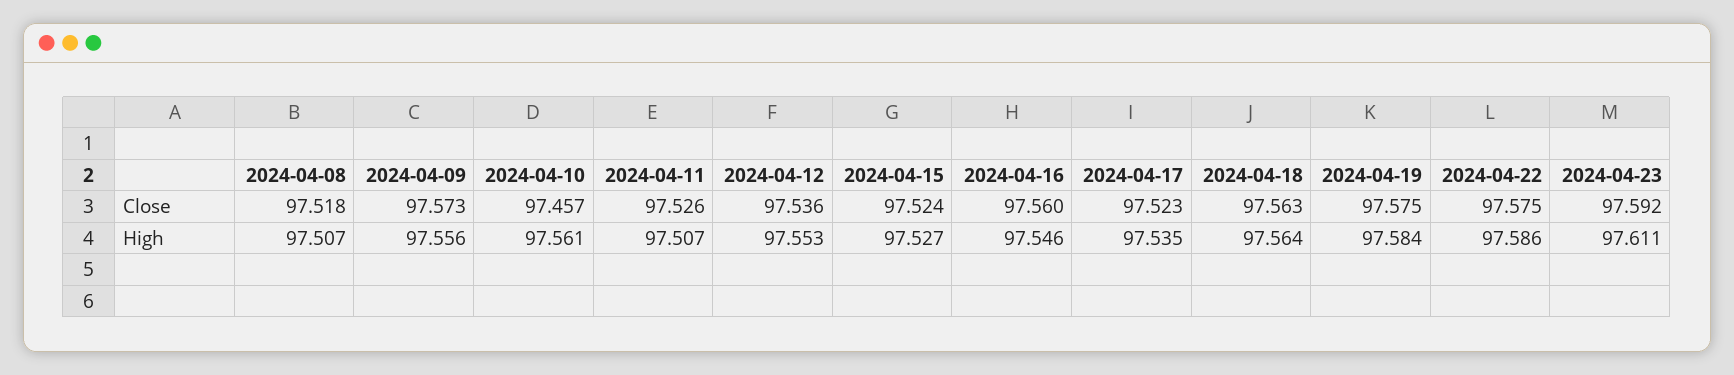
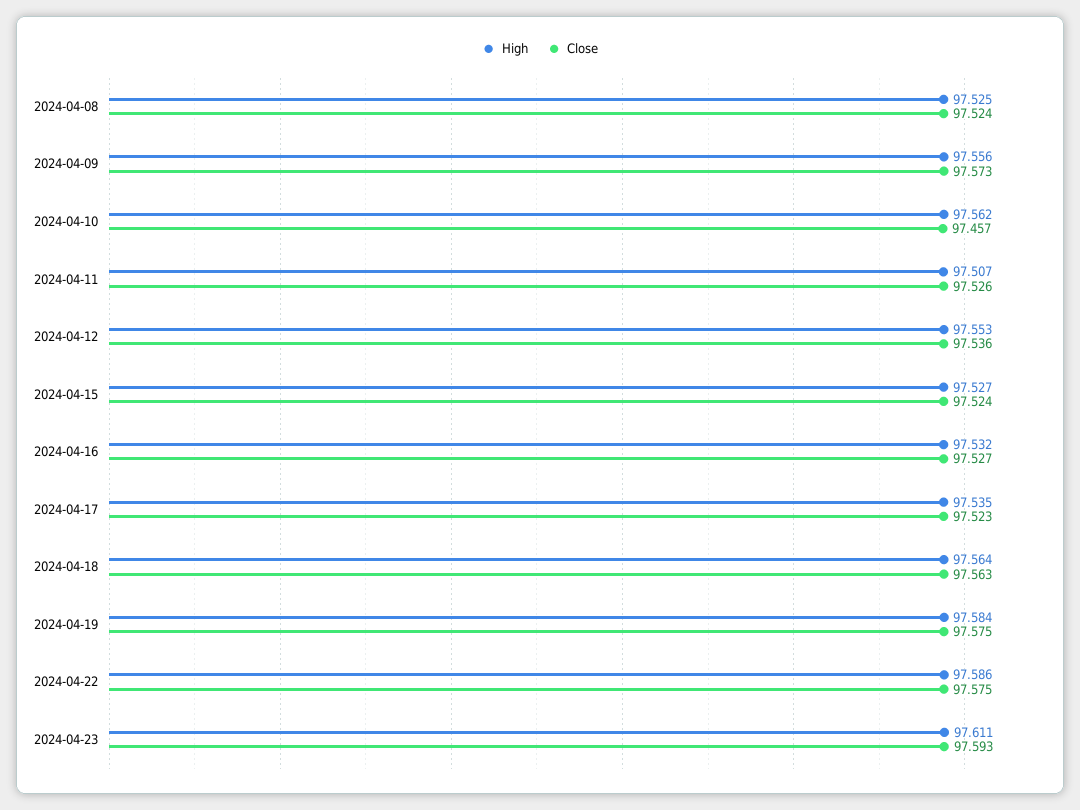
Close, 2024-04-08: 97.518 -> 97.524
Close, 2024-04-16: 97.56 -> 97.527
Close, 2024-04-23: 97.592 -> 97.593
High, 2024-04-08: 97.507 -> 97.525
High, 2024-04-10: 97.561 -> 97.562
High, 2024-04-16: 97.546 -> 97.532

